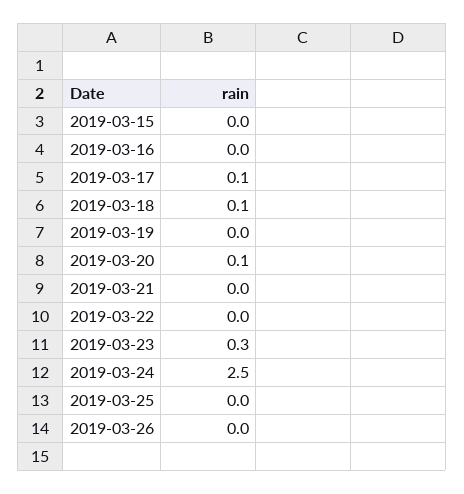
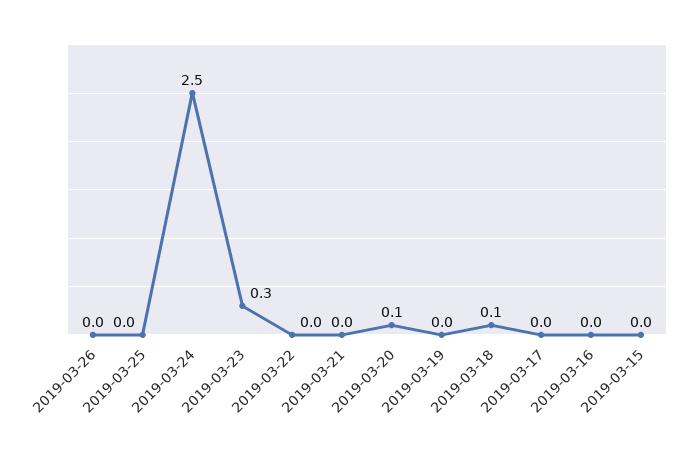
2019-03-17: 0.1 -> 0

